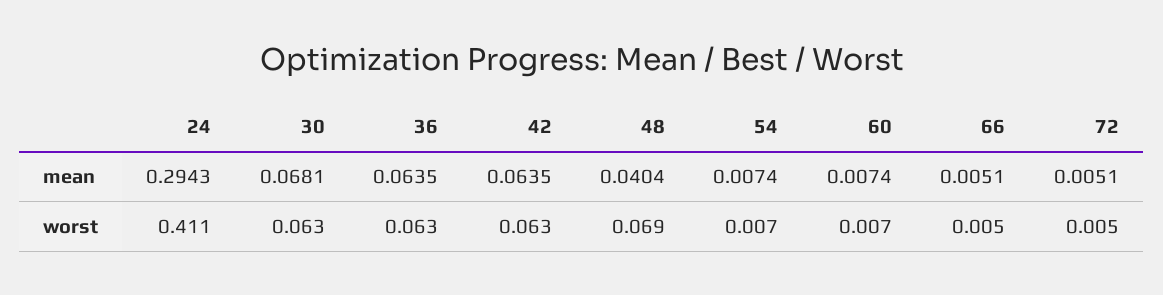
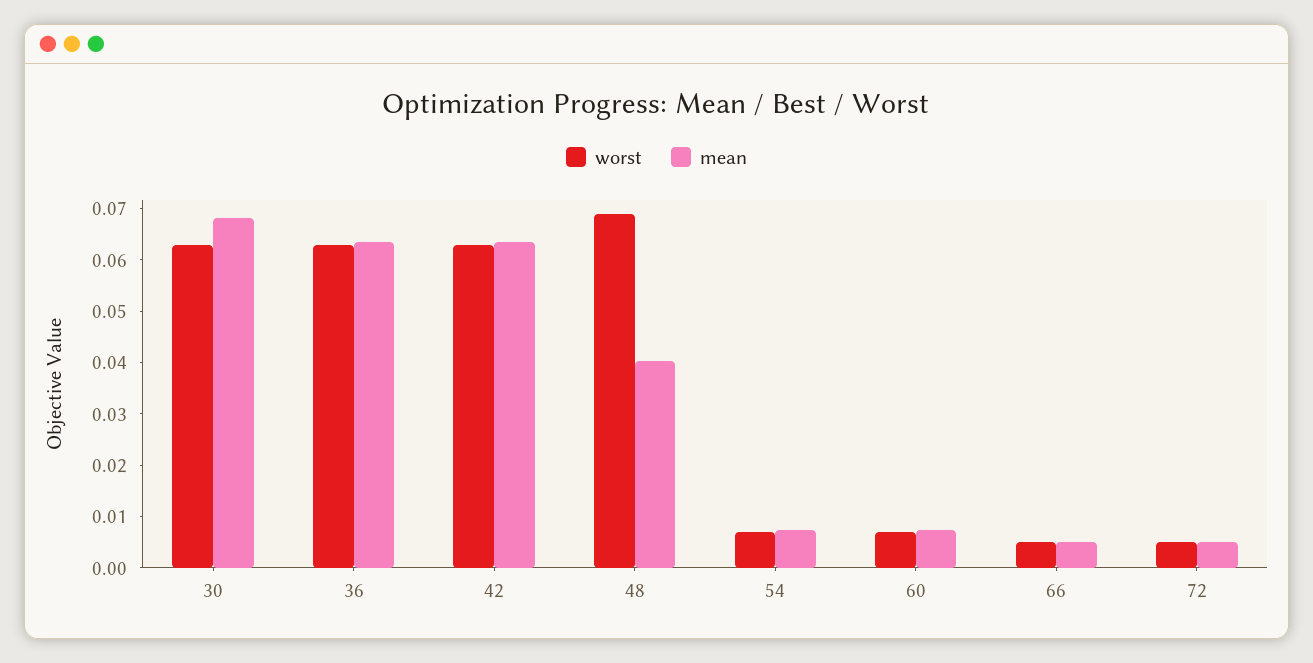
mean, 24: 0.2943 -> none
worst, 24: 0.411 -> none

